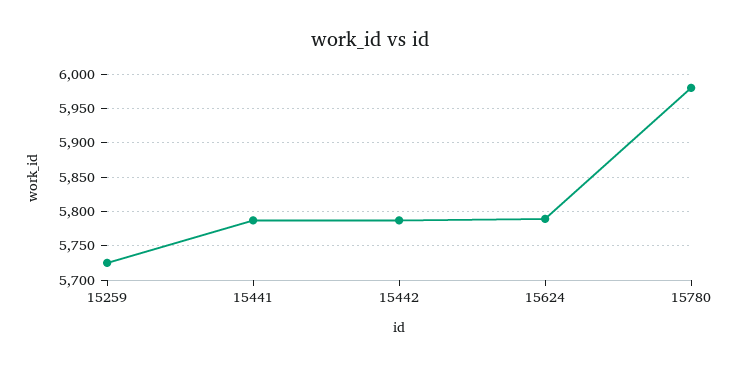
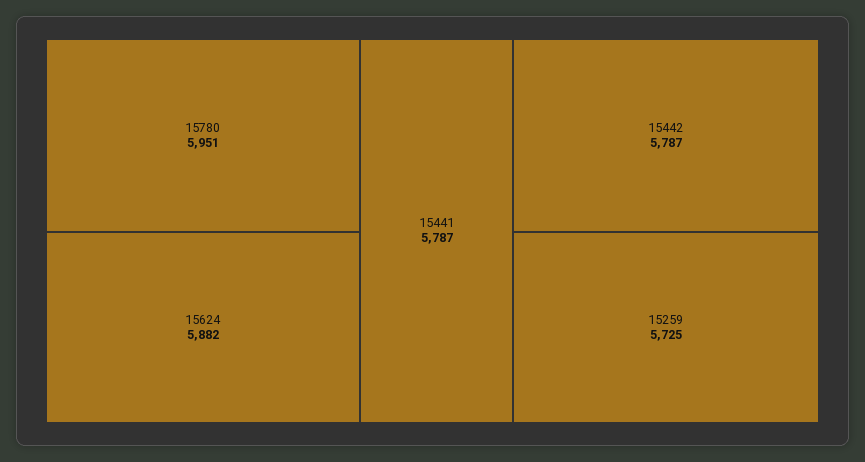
15624: 5790 -> 5882
15780: 5980 -> 5951

